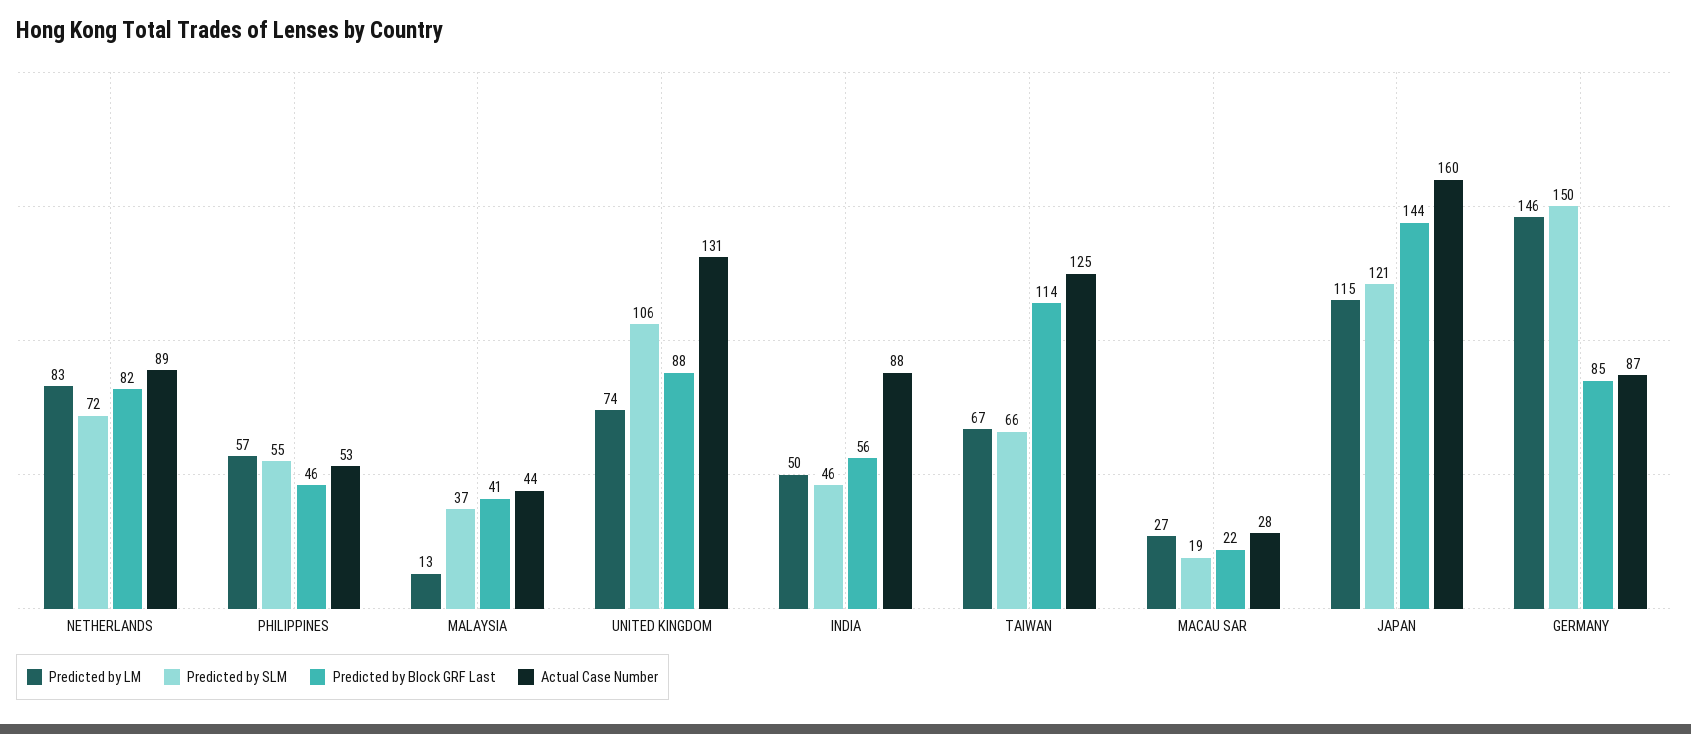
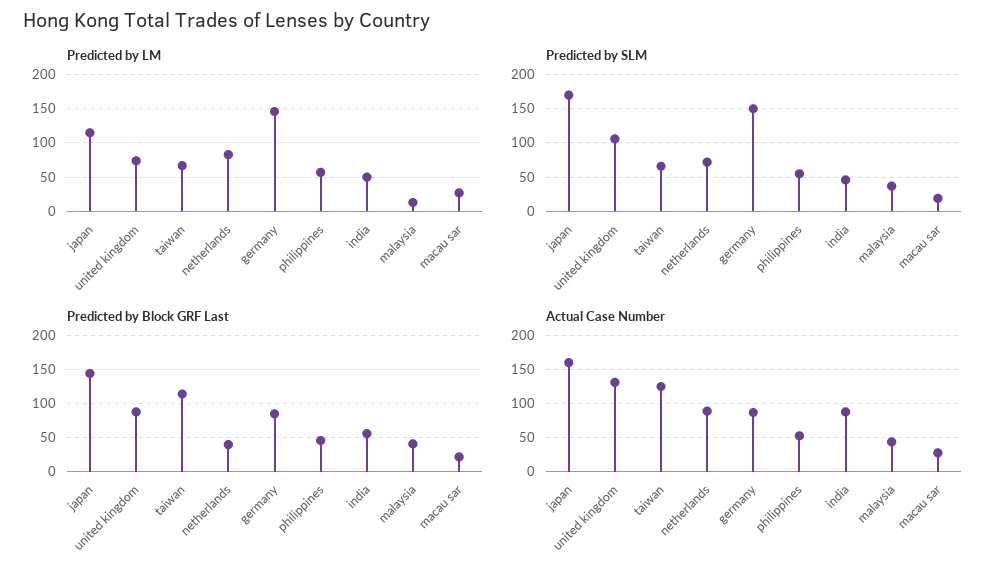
Predicted by Block GRF Last, NETHERLANDS: 82 -> 40
Predicted by SLM, JAPAN: 121 -> 170

